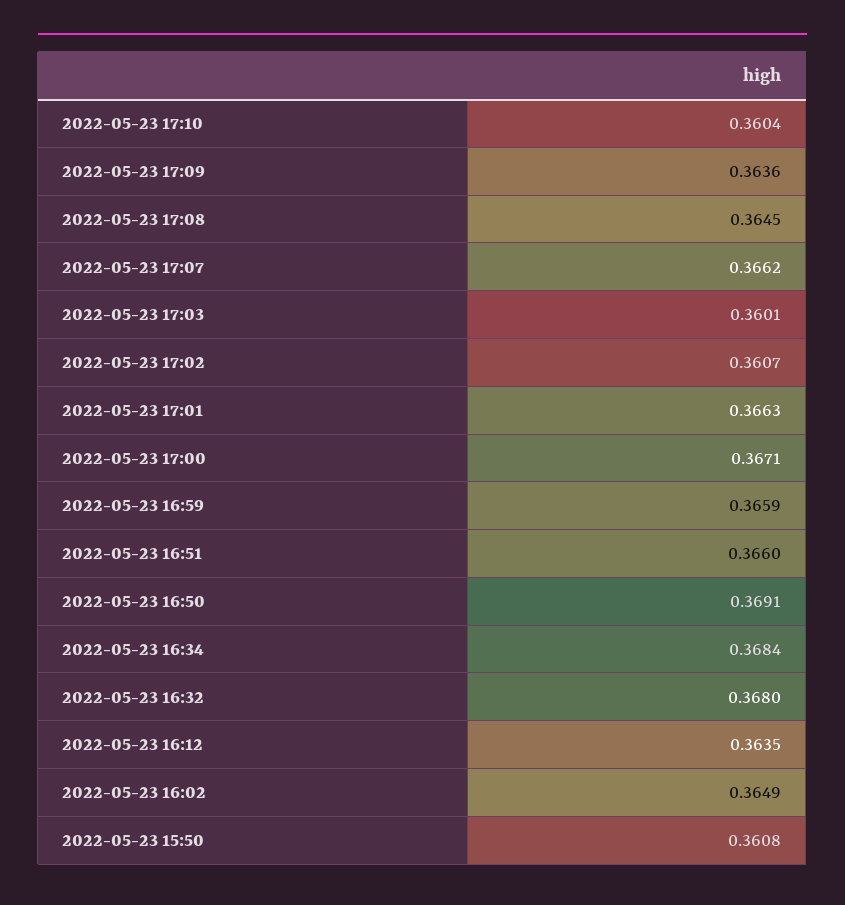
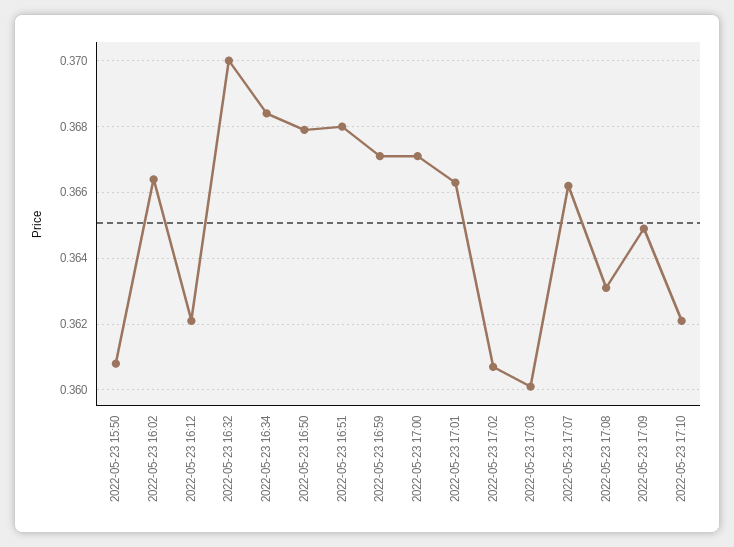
2022-05-23 17:10: 0.3604 -> 0.362
2022-05-23 17:09: 0.3636 -> 0.365
2022-05-23 17:08: 0.3645 -> 0.363
2022-05-23 16:59: 0.3659 -> 0.367
2022-05-23 16:51: 0.366 -> 0.368
2022-05-23 16:50: 0.3691 -> 0.368
2022-05-23 16:32: 0.368 -> 0.37
2022-05-23 16:12: 0.3635 -> 0.362
2022-05-23 16:02: 0.3649 -> 0.3665

